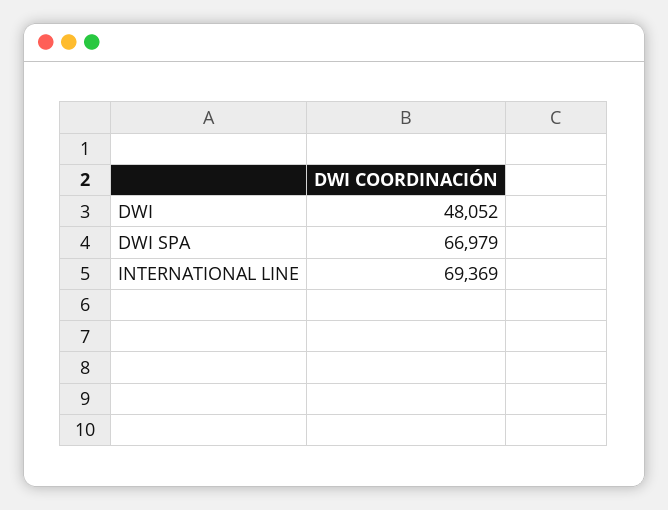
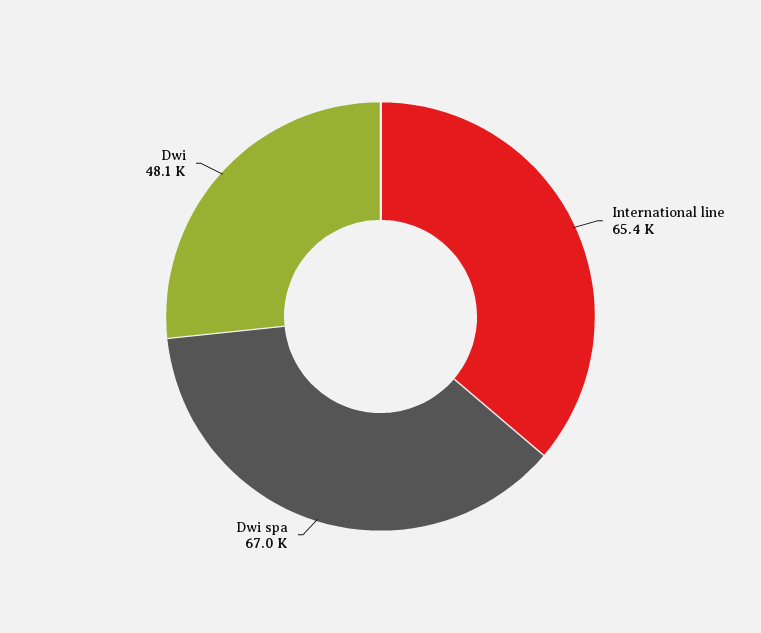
INTERNATIONAL LINE: 69369 -> 65400

